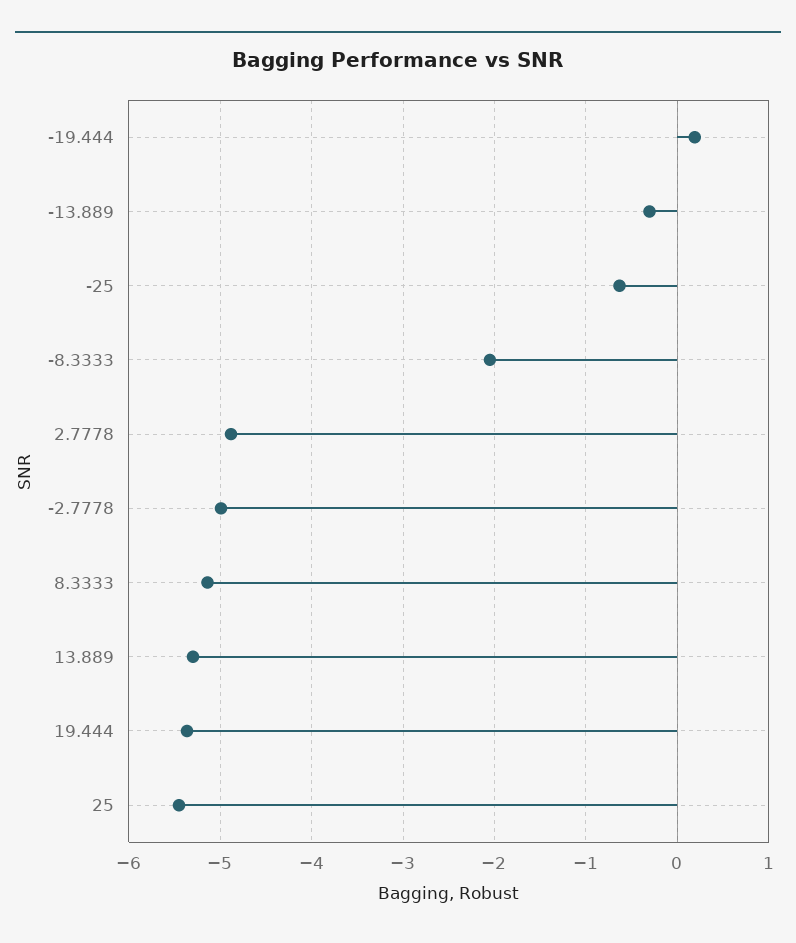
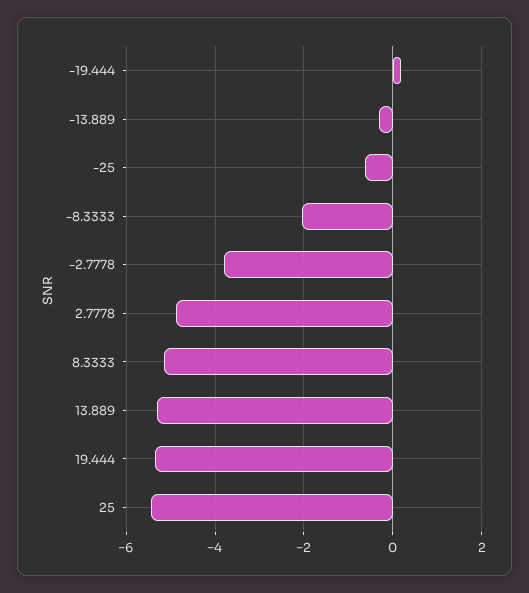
-2.7778: -5 -> -3.8

